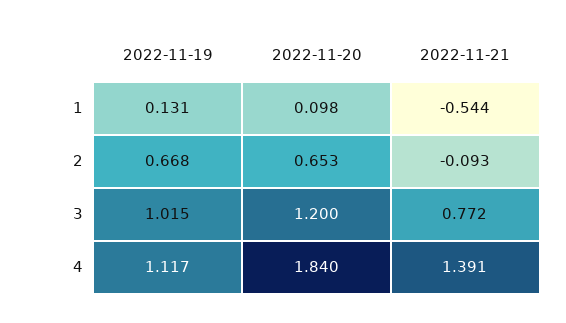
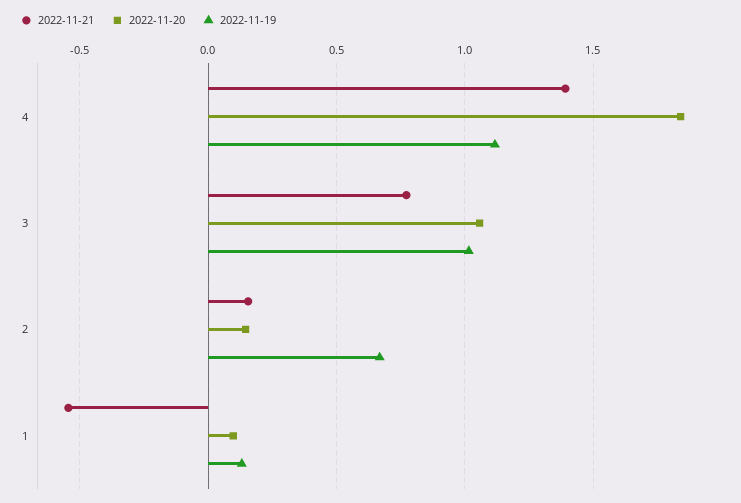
2022-11-20, 2: 0.653 -> 0.15
2022-11-21, 2: -0.093 -> 0.15
2022-11-20, 3: 1.2 -> 1.05

